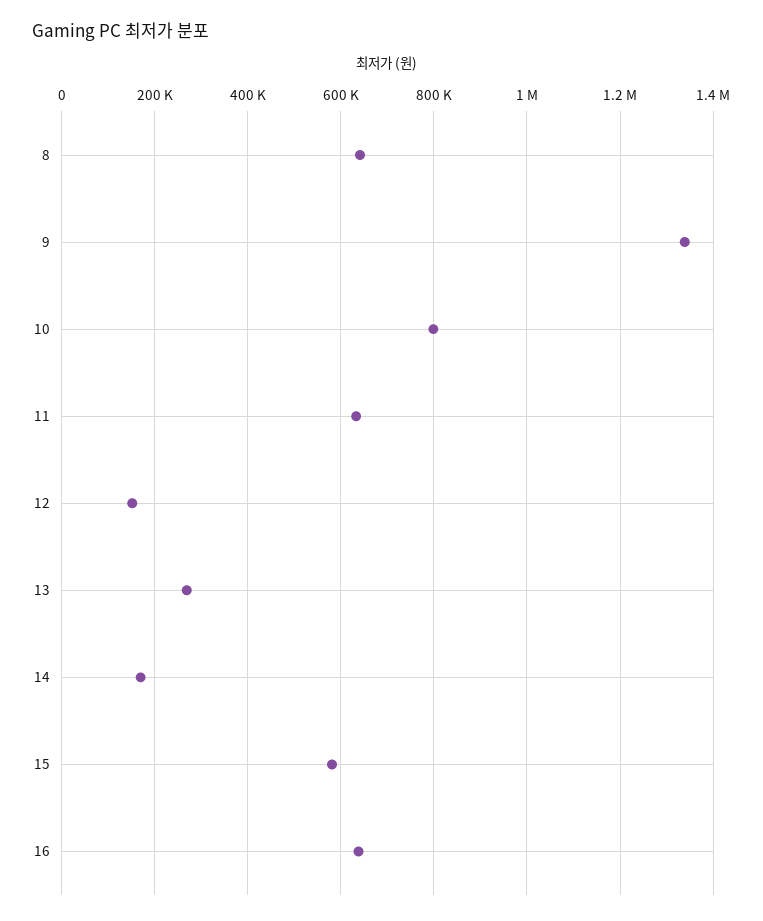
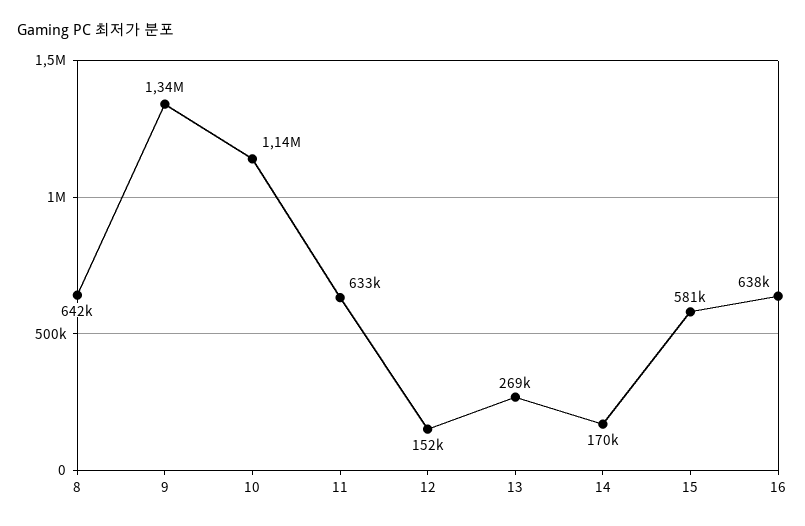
10: 800000 -> 1140000

